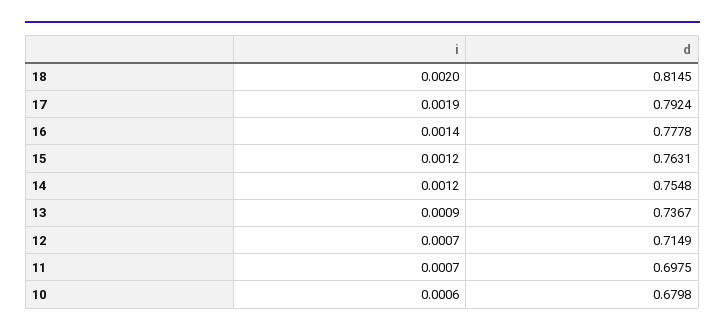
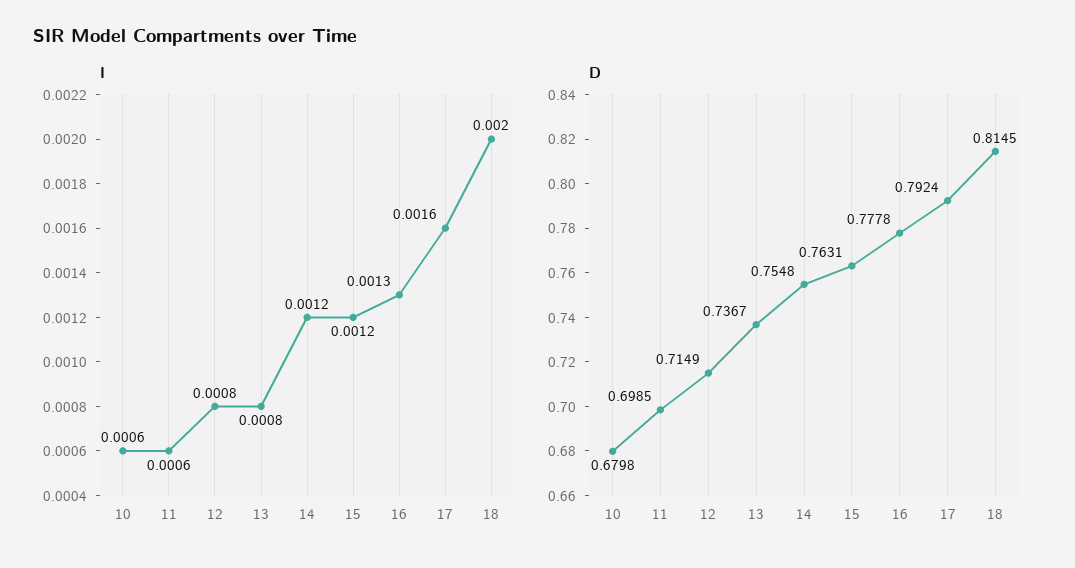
i, 17: 0.0019 -> 0.0016
i, 16: 0.0014 -> 0.0013
i, 13: 0.0009 -> 0.0008
i, 12: 0.0007 -> 0.0008
i, 11: 0.0007 -> 0.0006
d, 11: 0.6975 -> 0.6985

